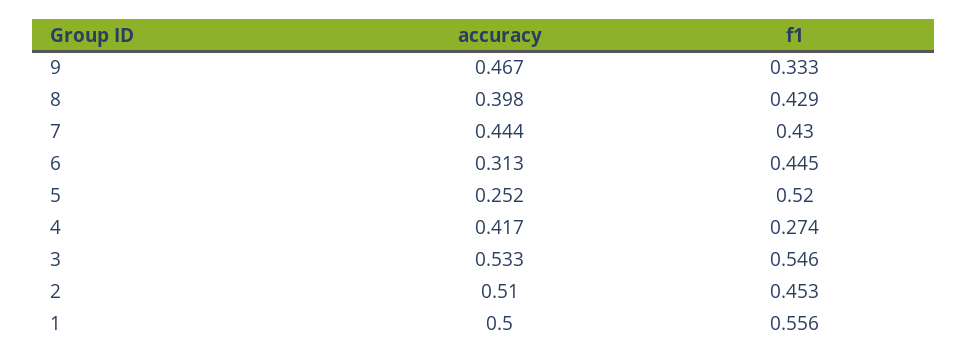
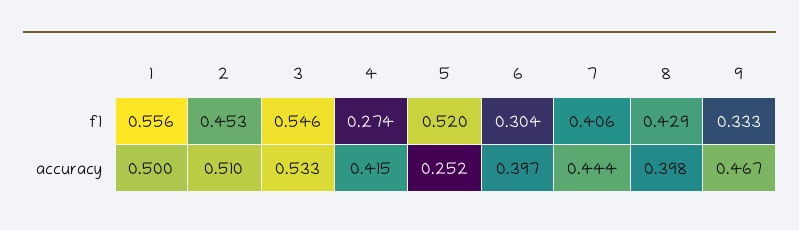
f1, 7: 0.43 -> 0.406
accuracy, 6: 0.313 -> 0.397
f1, 6: 0.445 -> 0.304
accuracy, 4: 0.417 -> 0.415

